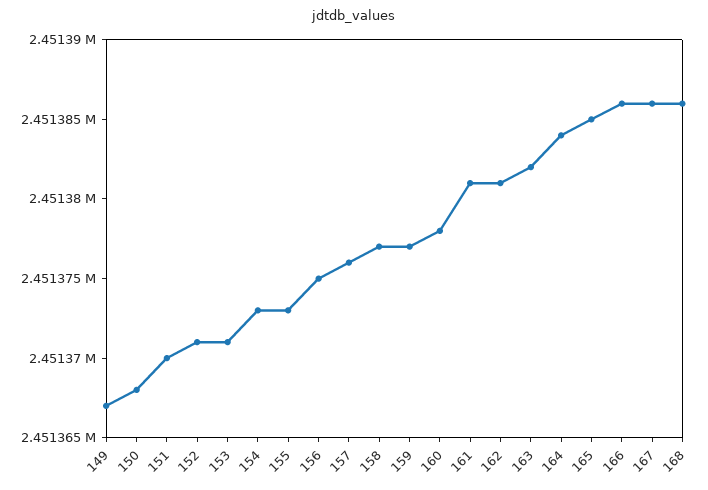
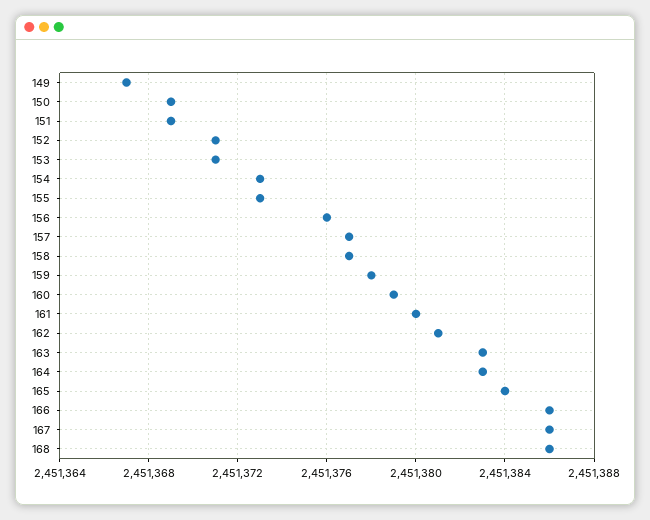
150: 2451368 -> 2451369
151: 2451370 -> 2451369
156: 2451375 -> 2451376
157: 2451376 -> 2451377
159: 2451377 -> 2451378
160: 2451378 -> 2451379
161: 2451381 -> 2451380
163: 2451382 -> 2451383
164: 2451384 -> 2451383
165: 2451385 -> 2451384

